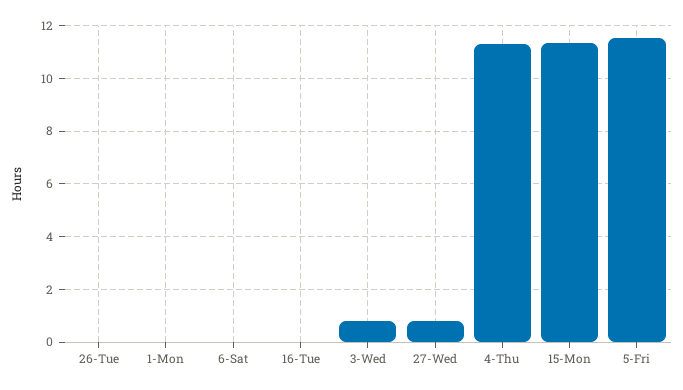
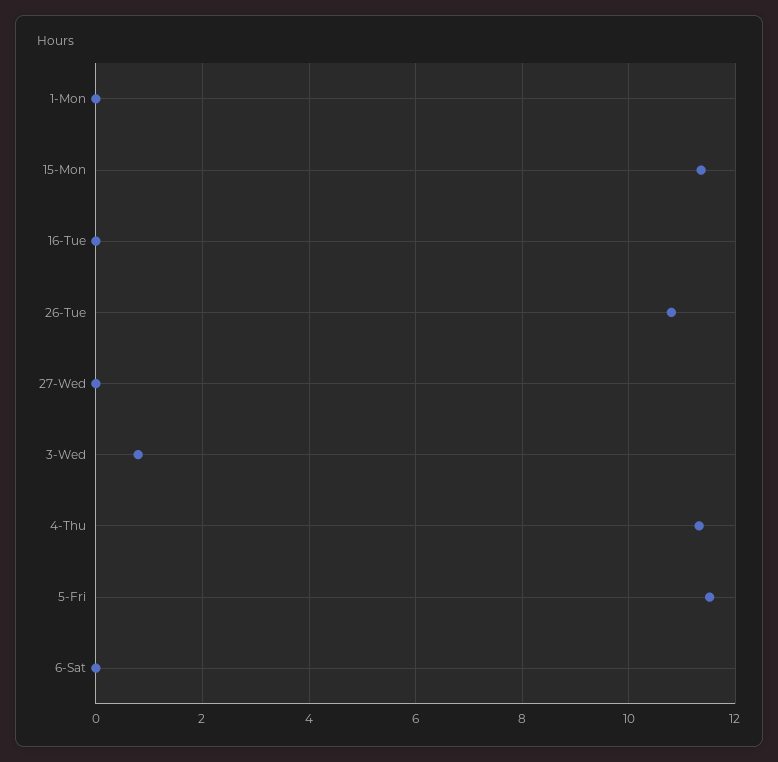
26-Tue: 0 -> 10.8
27-Wed: 0.75 -> 0

